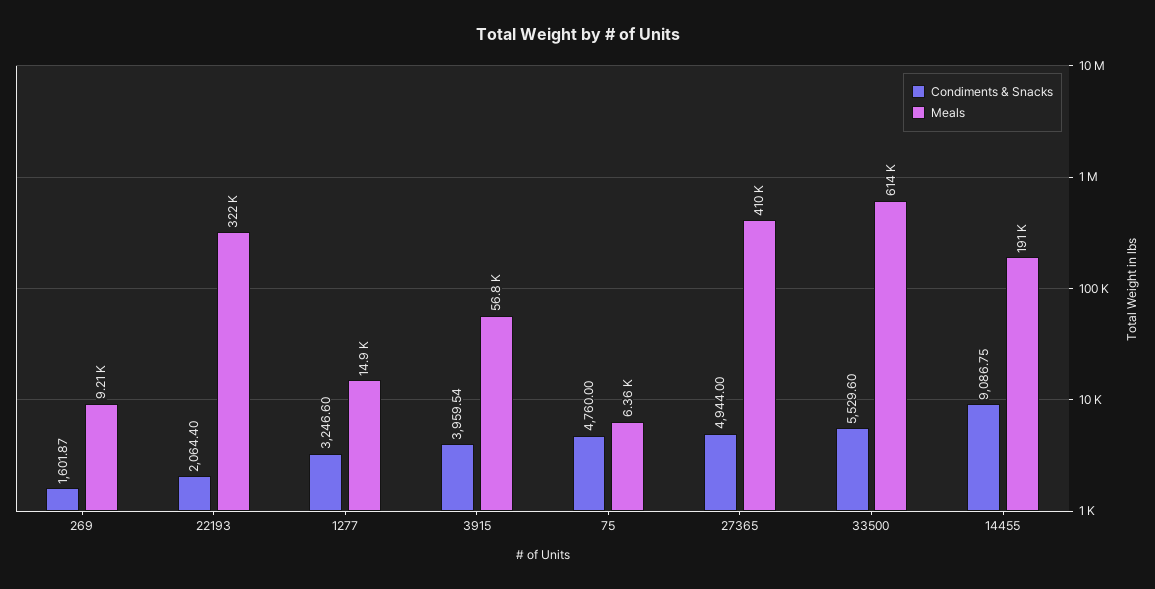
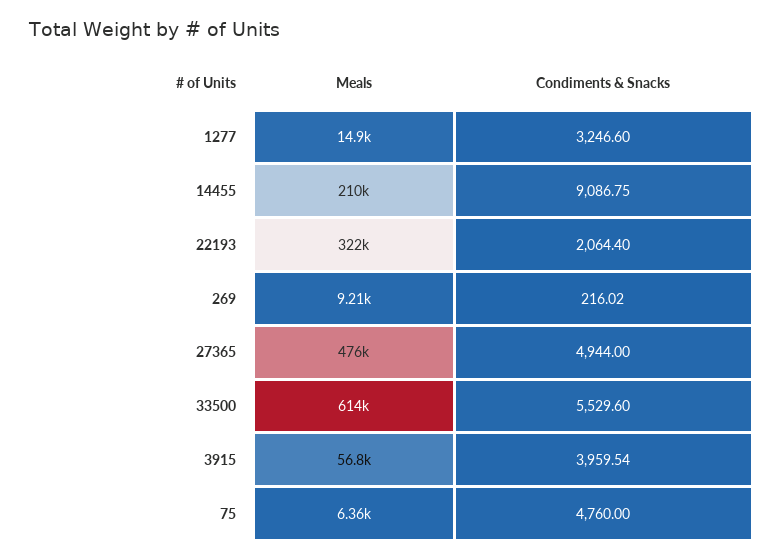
Condiments & Snacks, 269: 1601.87 -> 216.02
Meals, 27365: 410000 -> 476000
Meals, 14455: 191000 -> 210000

